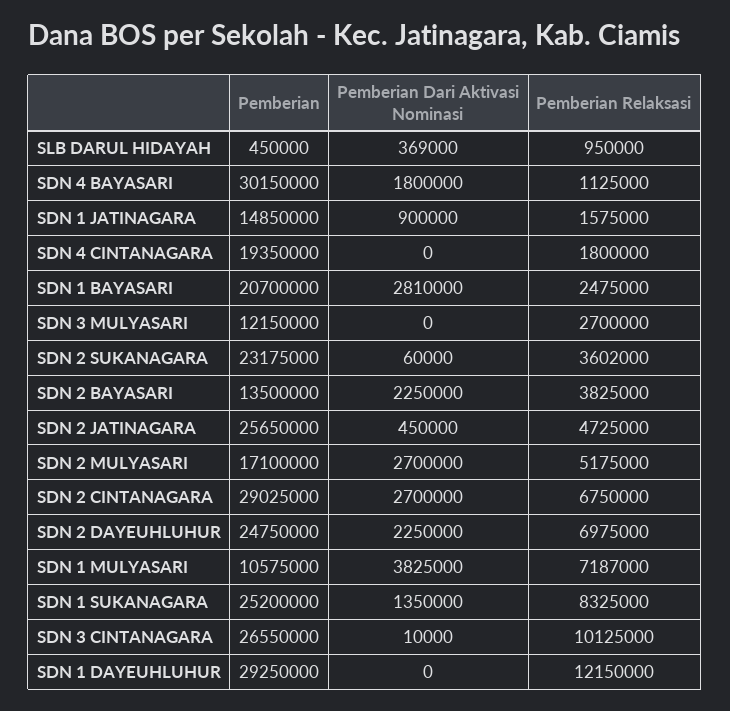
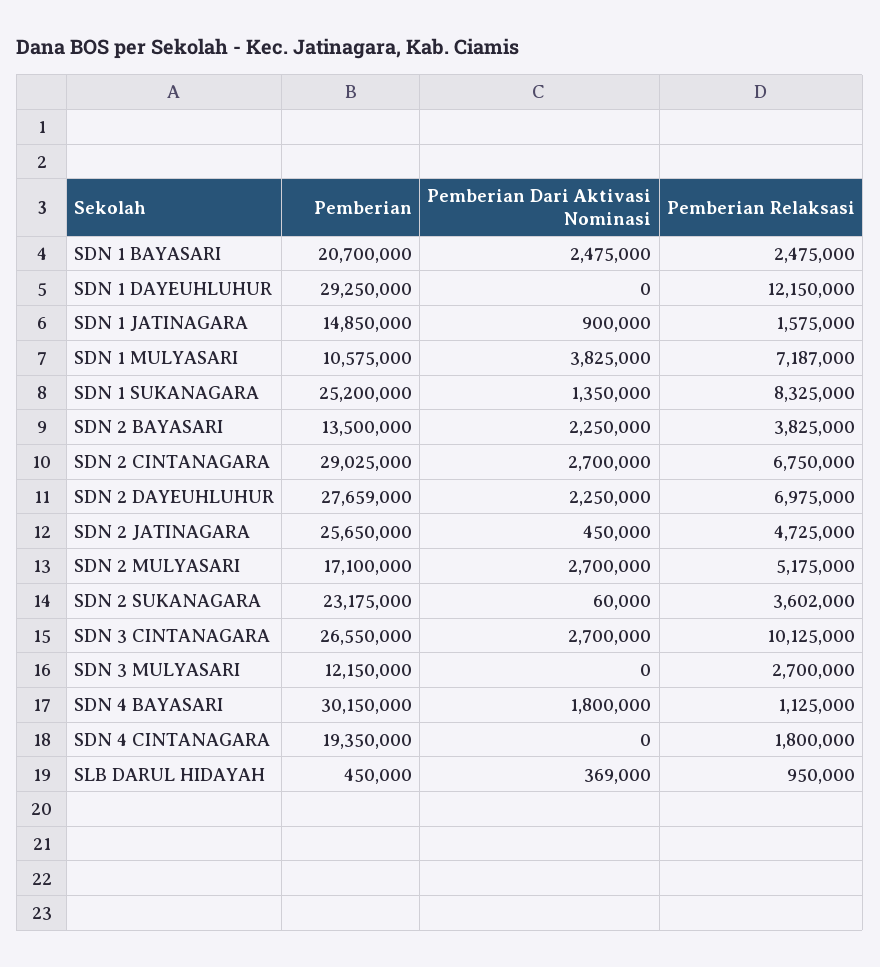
Pemberian Dari Aktivasi Nominasi, SDN 1 BAYASARI: 2810000 -> 2475000
Pemberian, SDN 2 DAYEUHLUHUR: 24750000 -> 27659000
Pemberian Dari Aktivasi Nominasi, SDN 3 CINTANAGARA: 10000 -> 2700000

